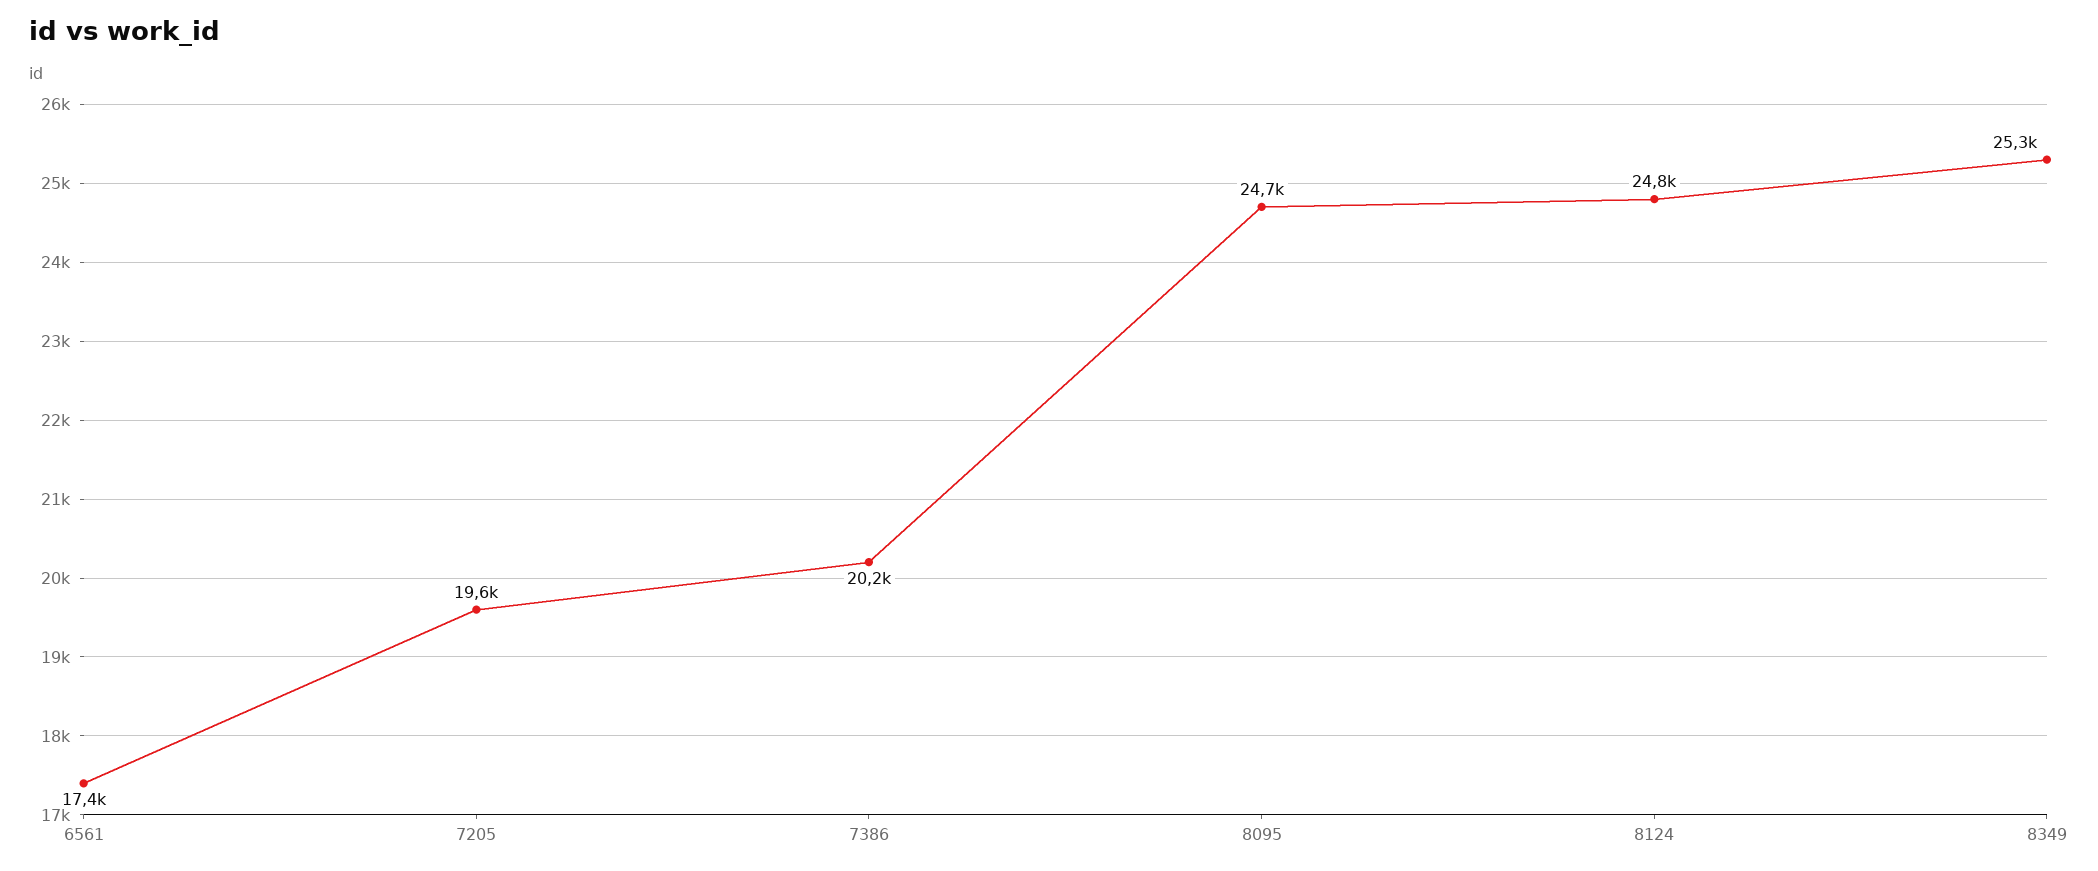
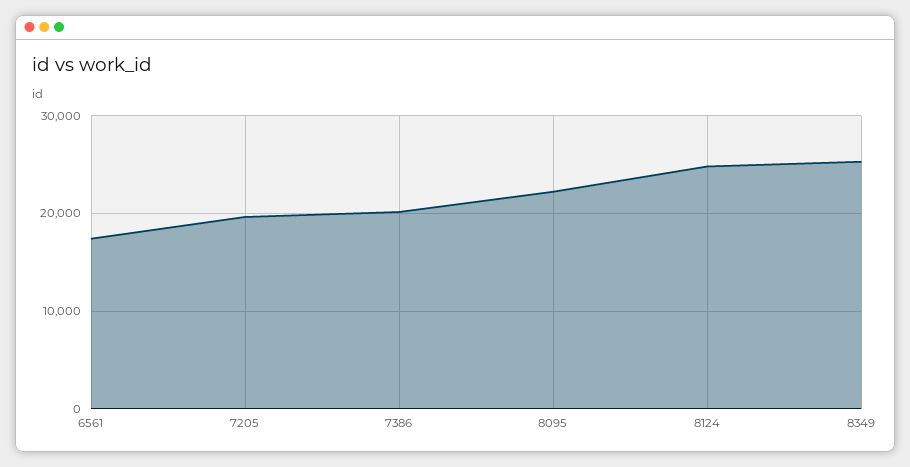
8095: 24700 -> 22000

